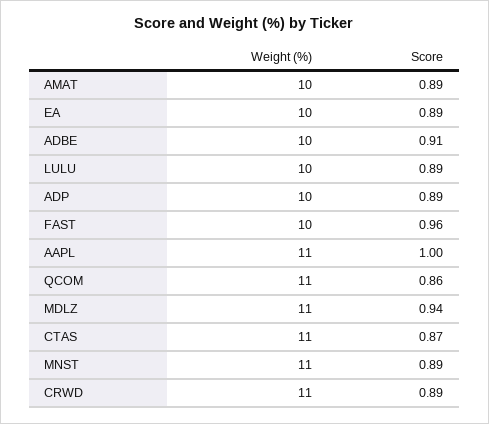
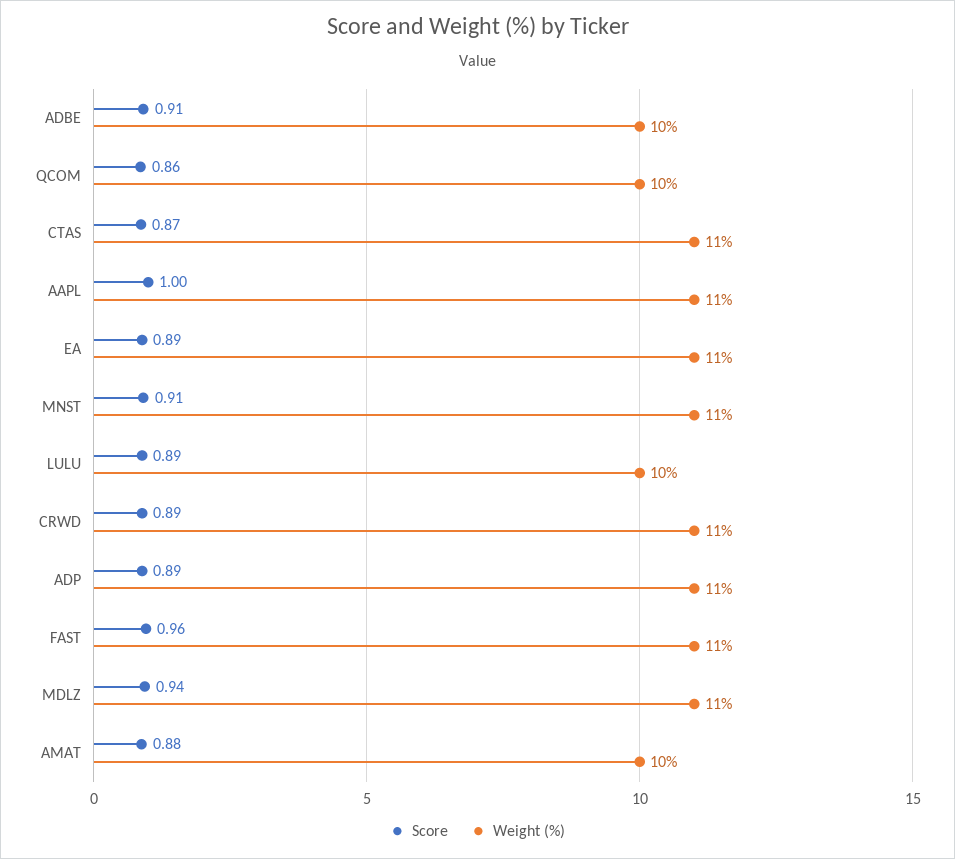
Score, AMAT: 0.89 -> 0.88
Weight (%), EA: 10 -> 11
Weight (%), ADP: 10 -> 11
Weight (%), FAST: 10 -> 11
Weight (%), QCOM: 11 -> 10
Score, MNST: 0.89 -> 0.91

